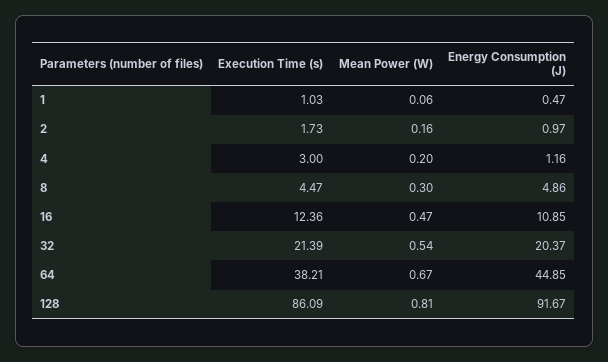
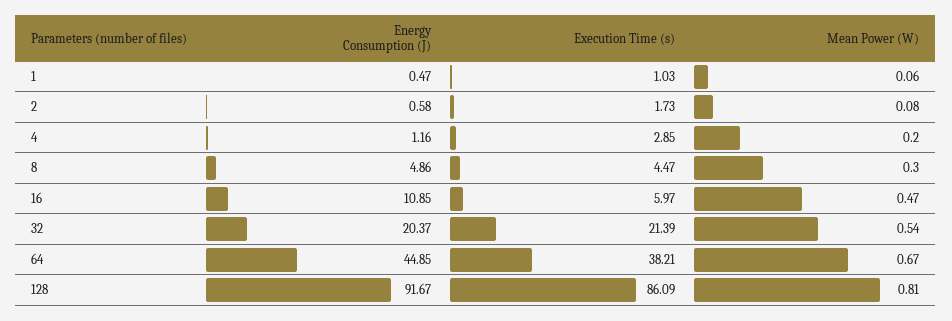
Mean Power (W), 2: 0.16 -> 0.08
Energy Consumption (J), 2: 0.97 -> 0.58
Execution Time (s), 4: 3 -> 2.85
Execution Time (s), 16: 12.36 -> 5.97

